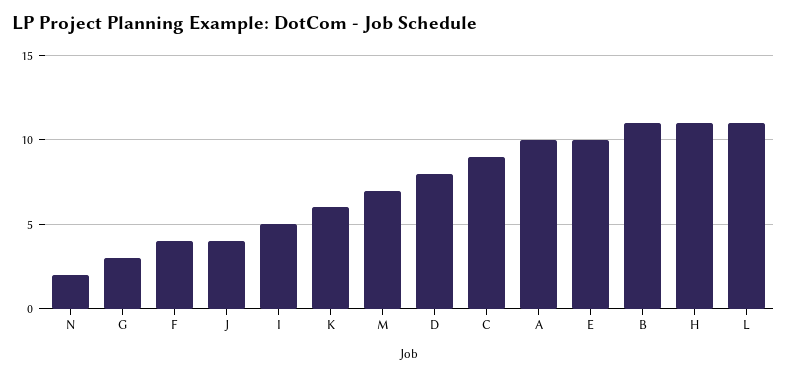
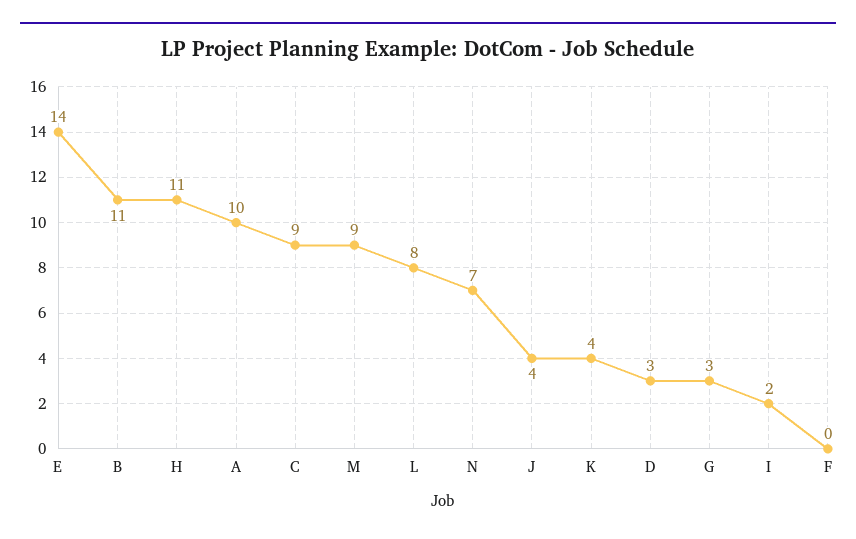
N: 2 -> 7
F: 4 -> 0
I: 5 -> 2
K: 6 -> 4
M: 7 -> 9
D: 8 -> 3
E: 10 -> 14
L: 11 -> 8

